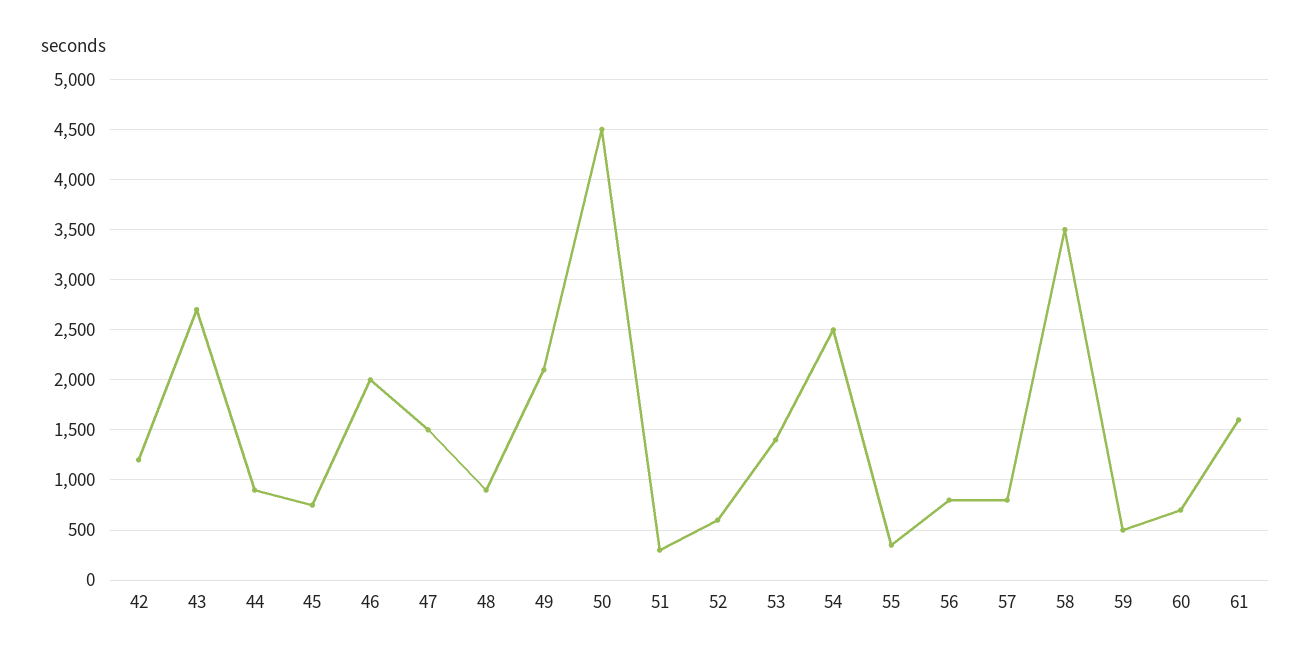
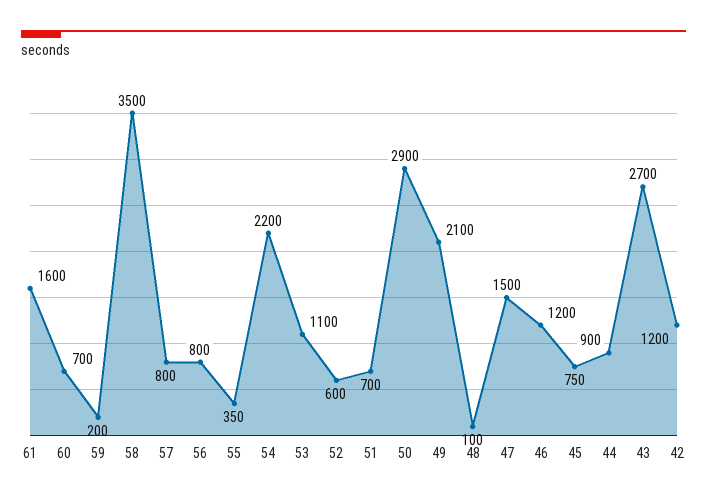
46: 2000 -> 1200
48: 900 -> 100
50: 4500 -> 2900
51: 300 -> 700
53: 1400 -> 1100
54: 2500 -> 2200
59: 500 -> 200

